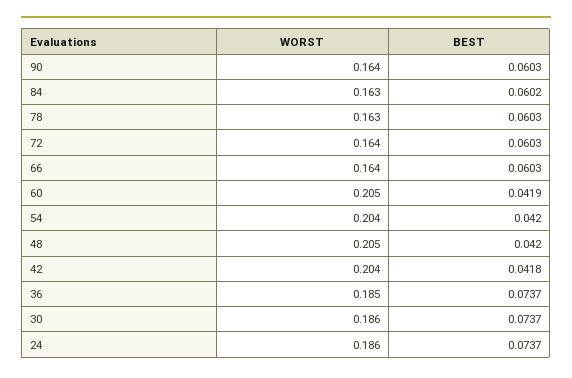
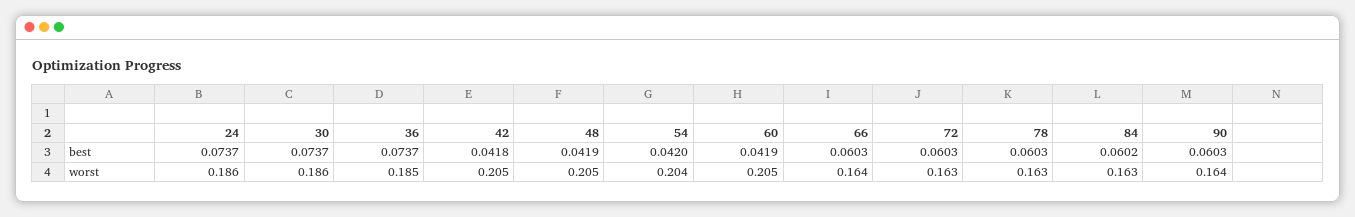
WORST, 72: 0.164 -> 0.163
BEST, 48: 0.042 -> 0.0419
WORST, 42: 0.204 -> 0.205

